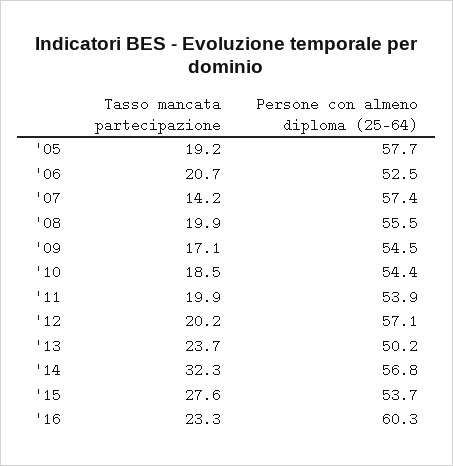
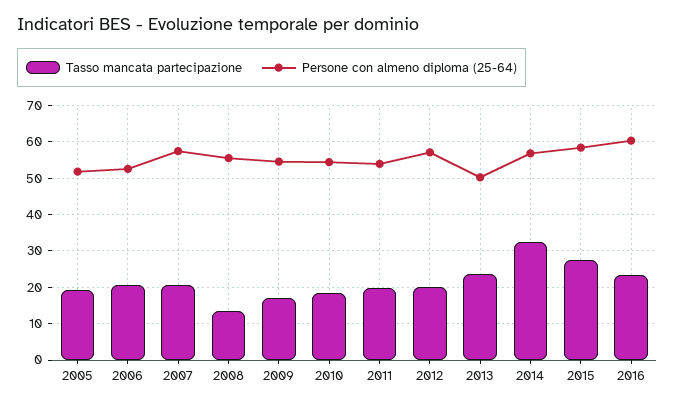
Persone con almeno diploma (25-64), '05: 57.7 -> 52
Tasso mancata partecipazione, '07: 14.2 -> 20
Tasso mancata partecipazione, '08: 19.9 -> 14
Persone con almeno diploma (25-64), '15: 53.7 -> 58

